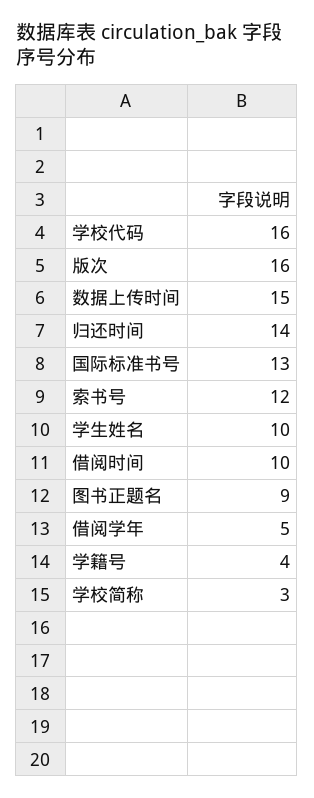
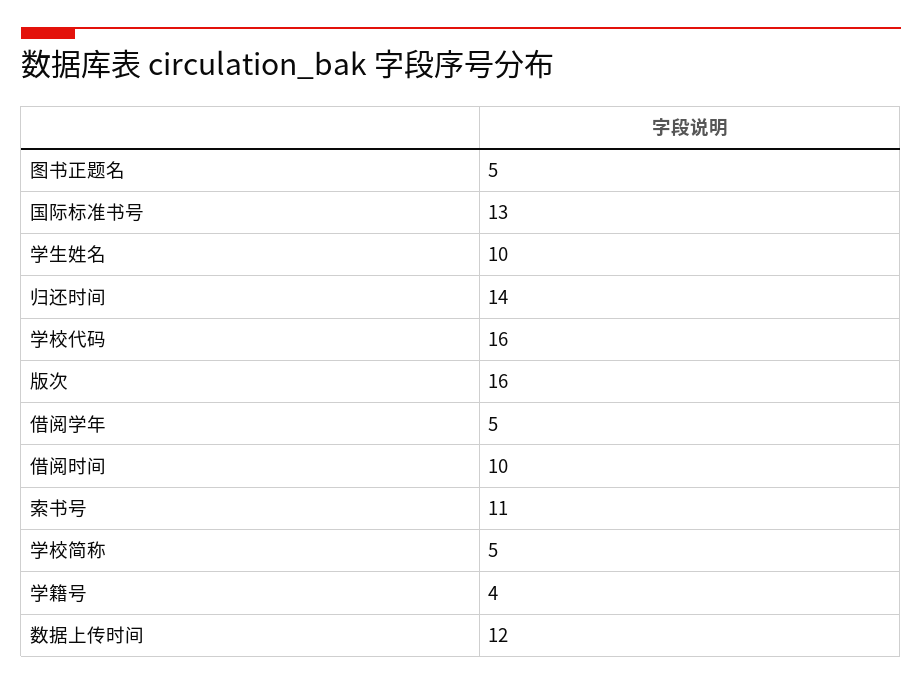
数据上传时间: 15 -> 12
索书号: 12 -> 11
图书正题名: 9 -> 5
学校简称: 3 -> 5

